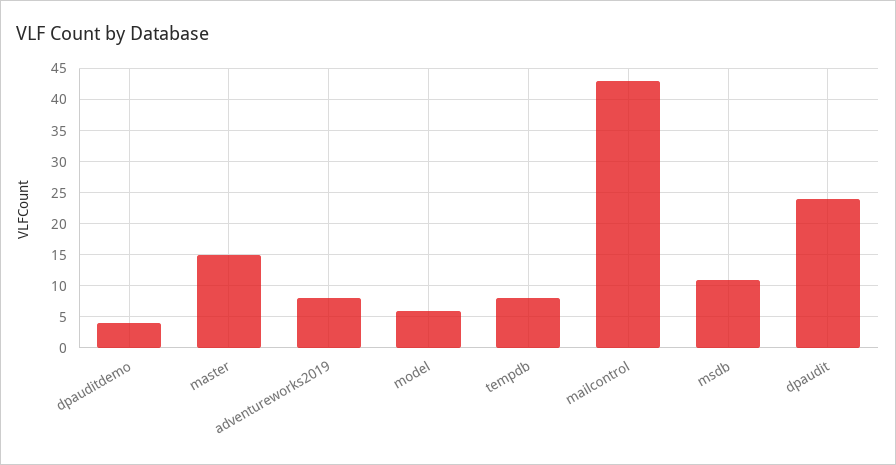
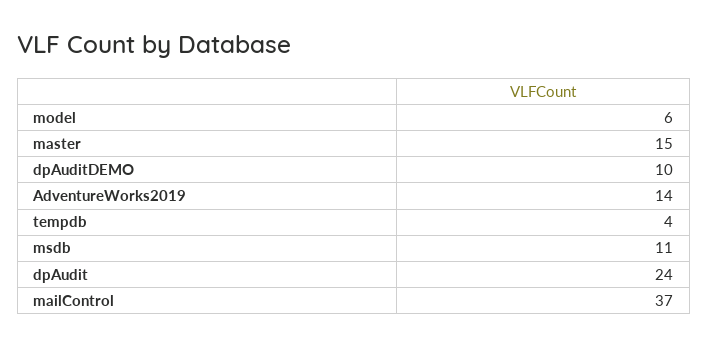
dpauditdemo: 4 -> 10
adventureworks2019: 8 -> 14
tempdb: 8 -> 4
mailcontrol: 43 -> 37

